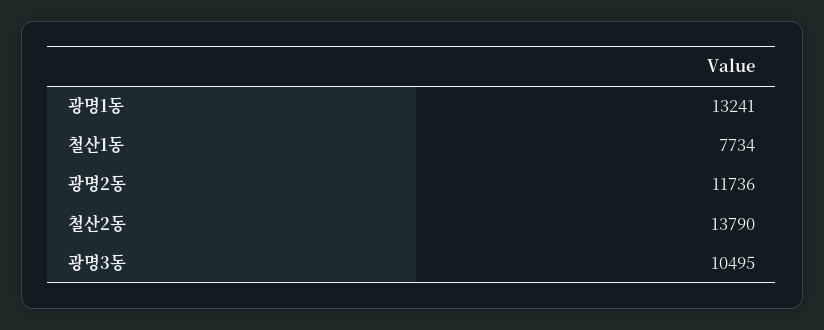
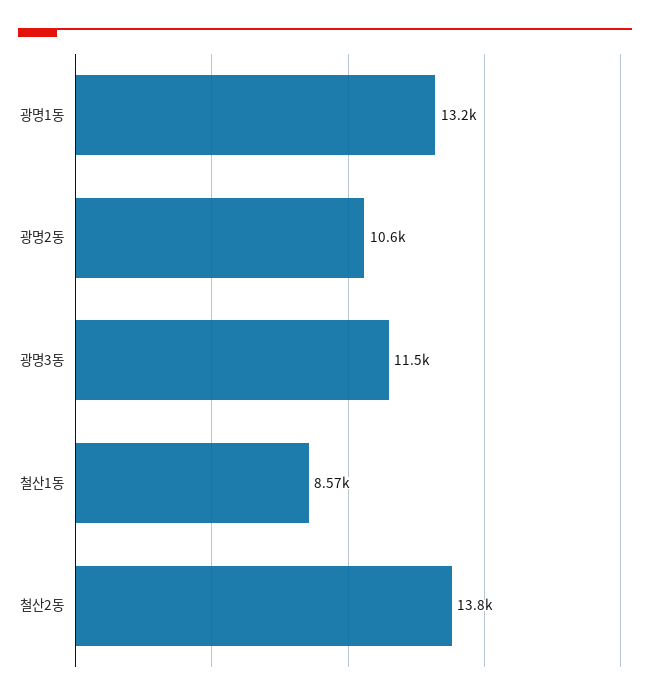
철산1동: 7734 -> 8570
광명2동: 11736 -> 10600
광명3동: 10495 -> 11500

